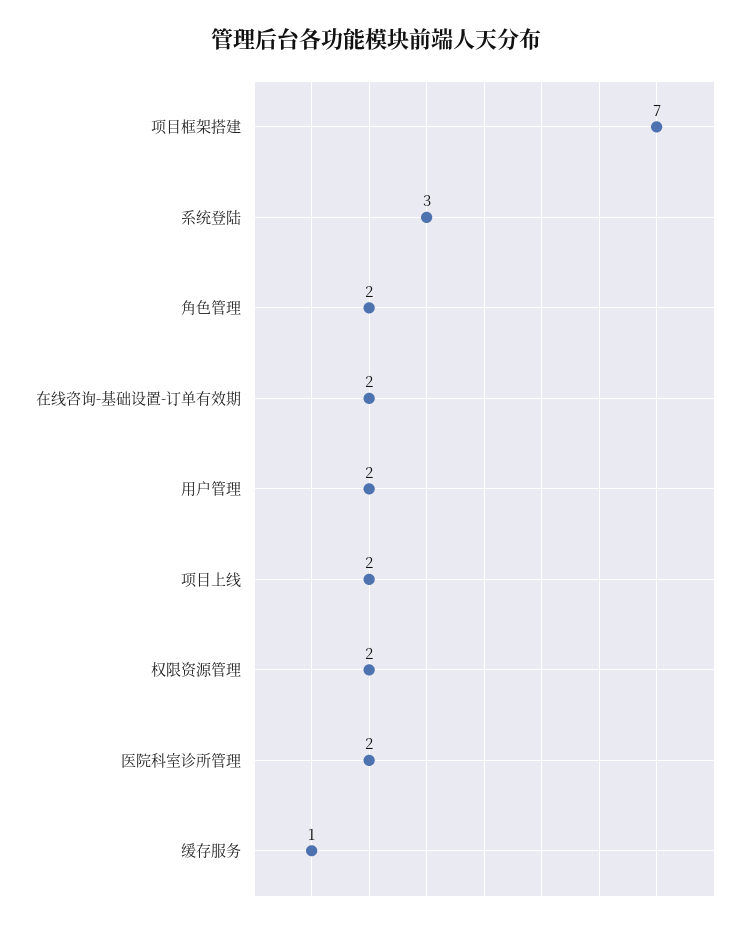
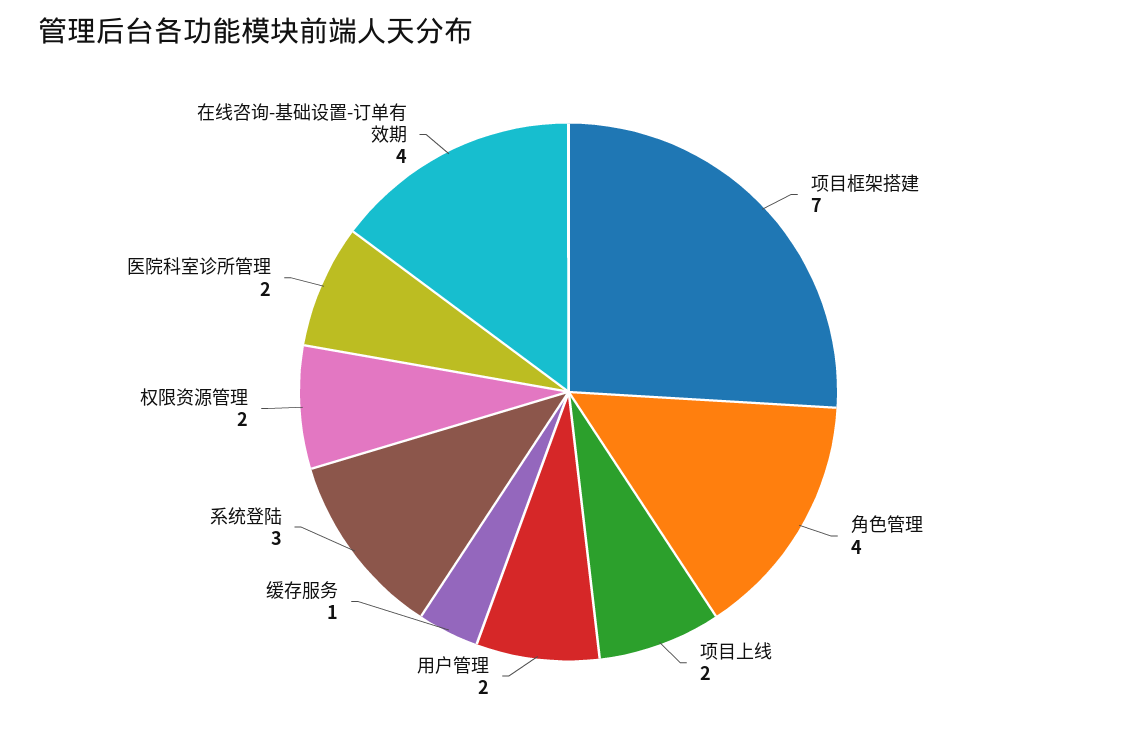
角色管理: 2 -> 4
在线咨询-基础设置-订单有效期: 2 -> 4

